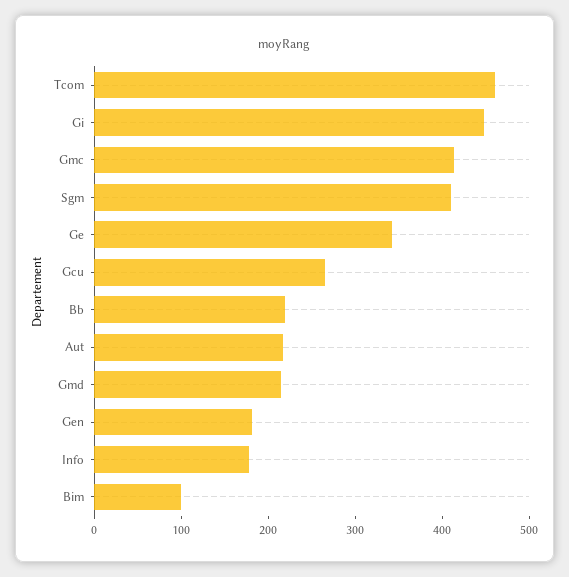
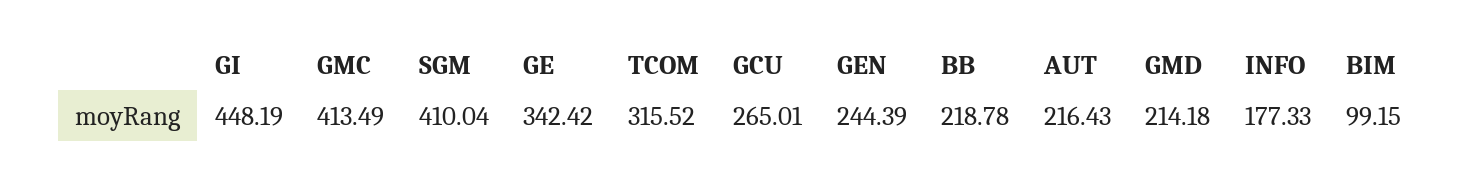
Tcom: 460 -> 315.52
Gen: 180 -> 244.39

